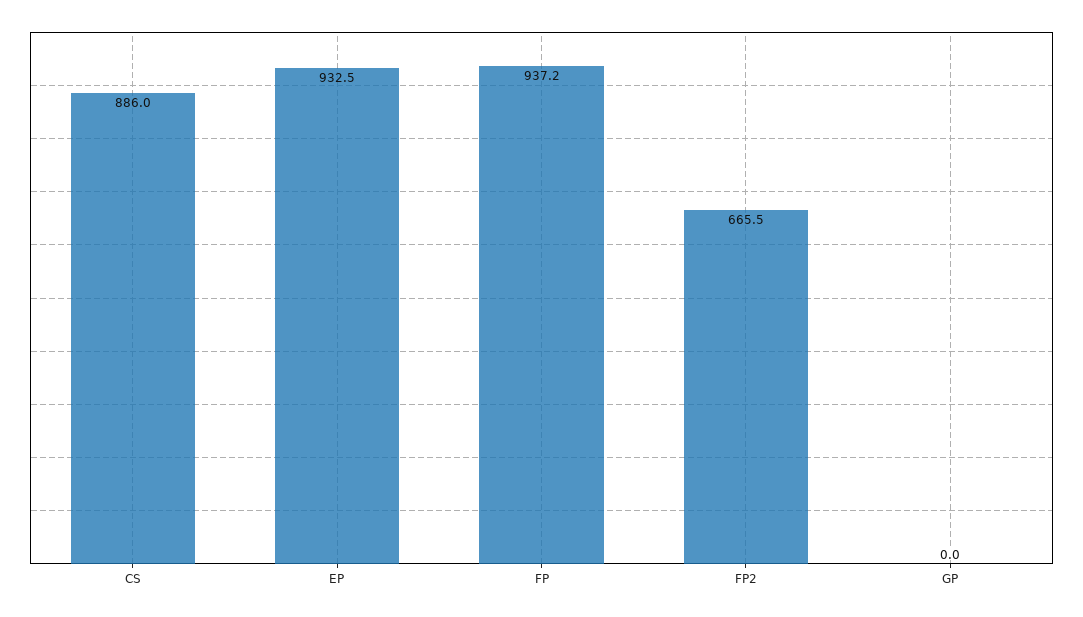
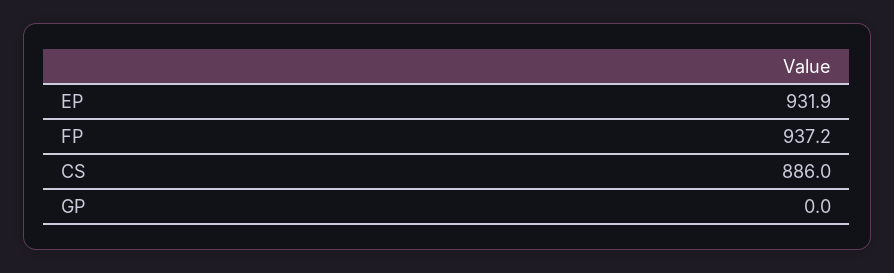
EP: 932.5 -> 931.9
FP2: 665.5 -> none

